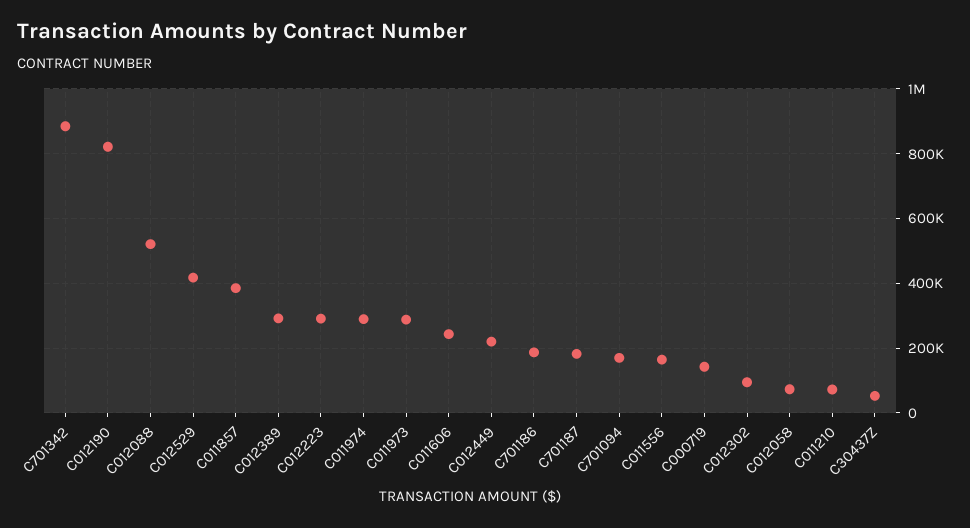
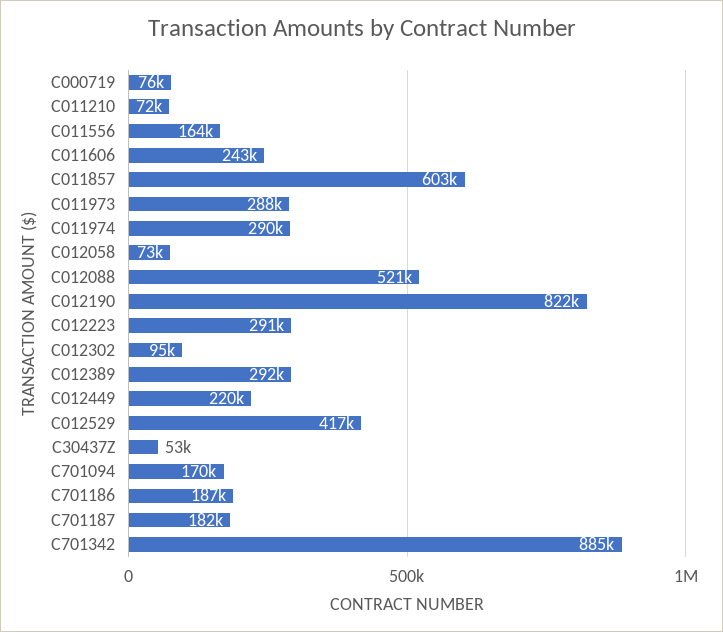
C011857: 380000 -> 603000
C000719: 140000 -> 76000

